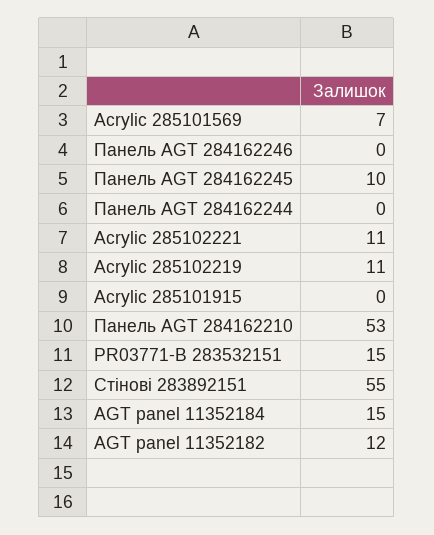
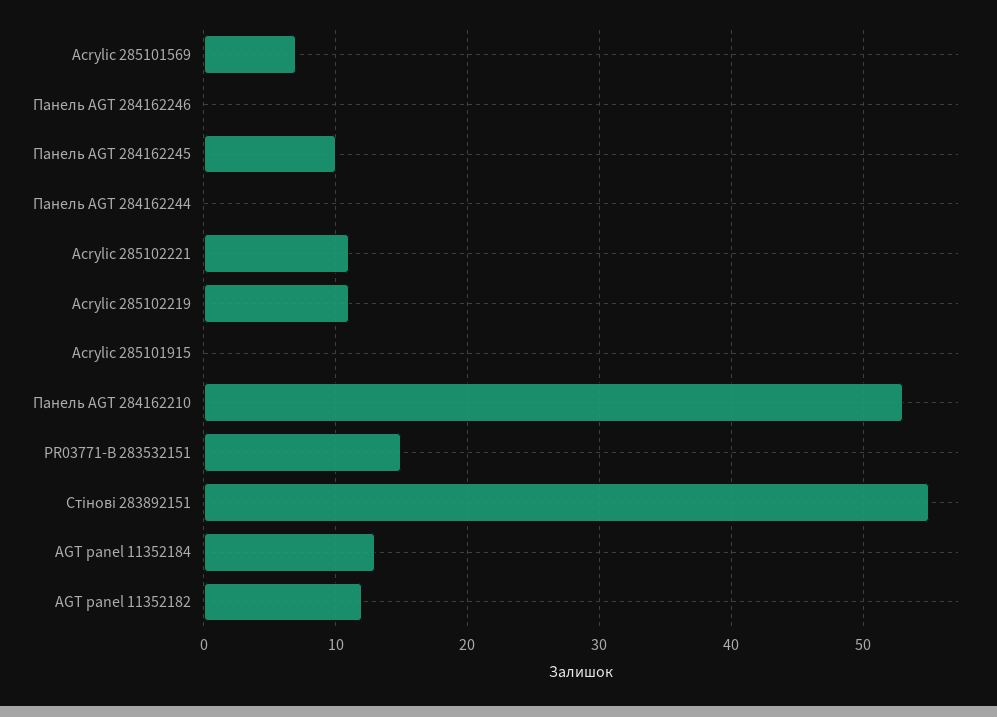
AGT panel 11352184: 15 -> 13

